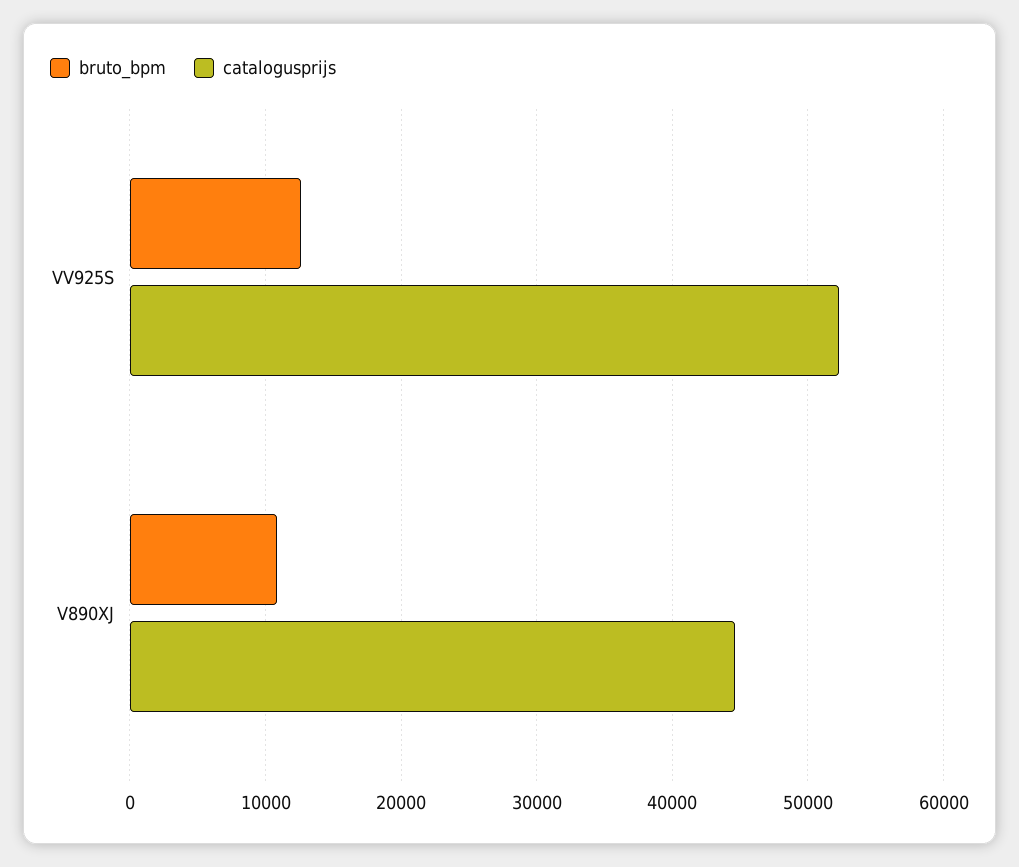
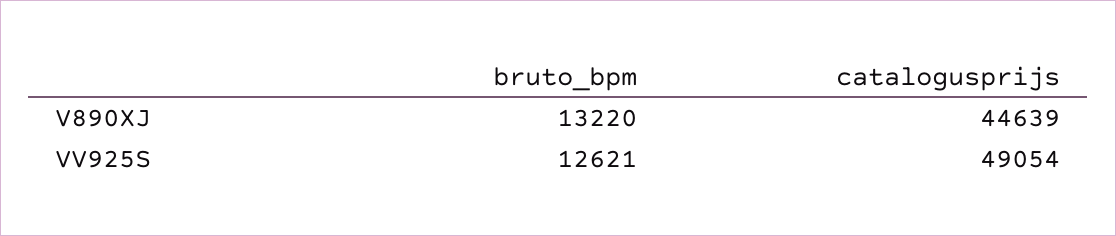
catalogusprijs, VV925S: 52000 -> 49054
bruto_bpm, V890XJ: 11000 -> 13220

